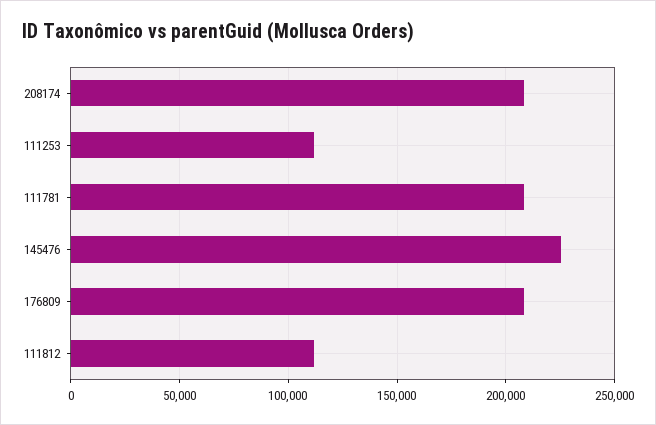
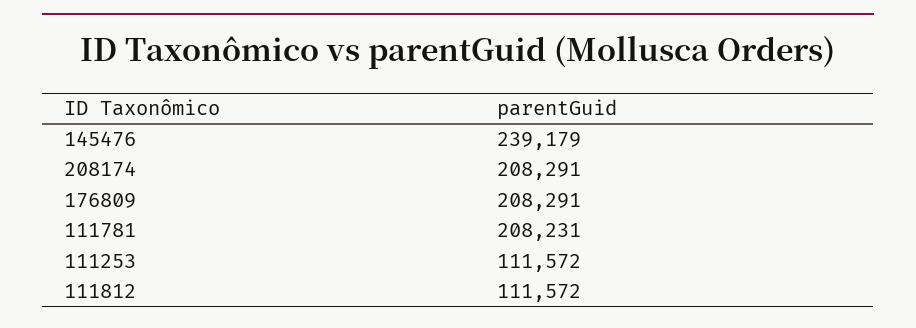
145476: 225000 -> 239179

